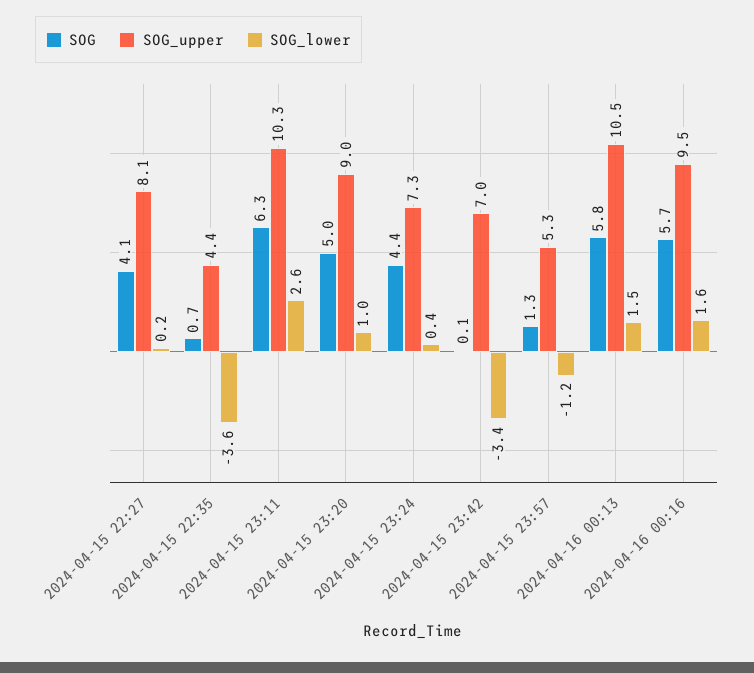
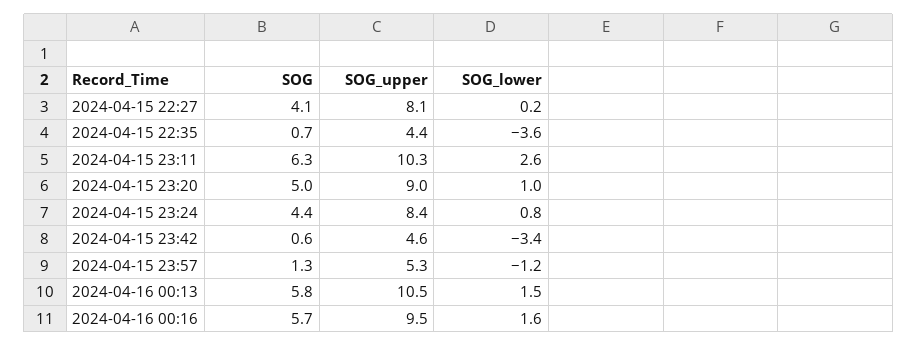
SOG_upper, 2024-04-15 23:24: 7.3 -> 8.4
SOG_lower, 2024-04-15 23:24: 0.4 -> 0.8
SOG, 2024-04-15 23:42: 0.1 -> 0.6
SOG_upper, 2024-04-15 23:42: 7 -> 4.6

